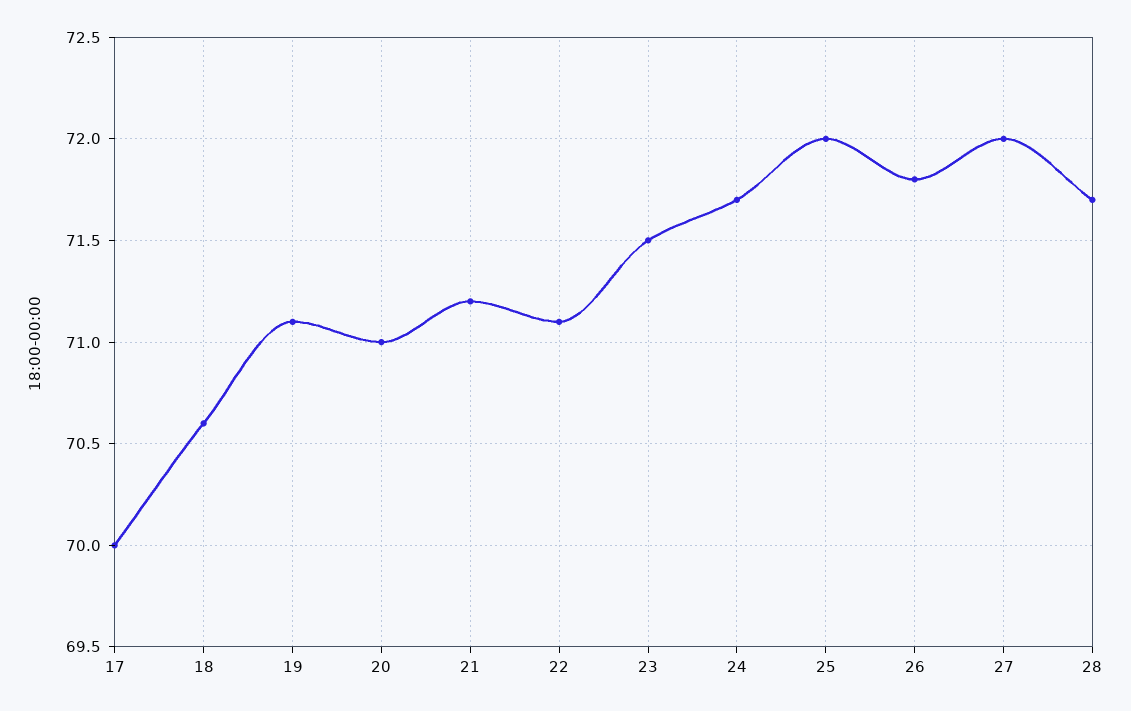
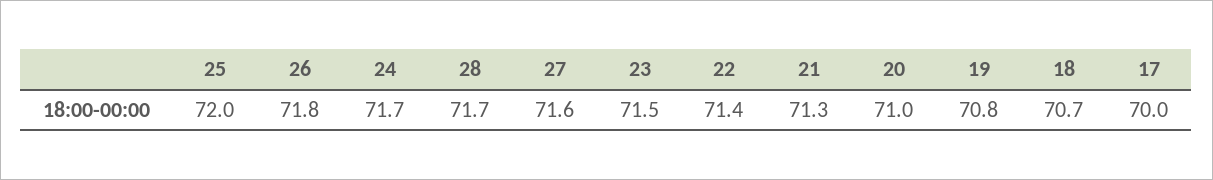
18: 70.6 -> 70.7
19: 71.1 -> 70.8
21: 71.2 -> 71.3
22: 71.1 -> 71.4
27: 72 -> 71.6

